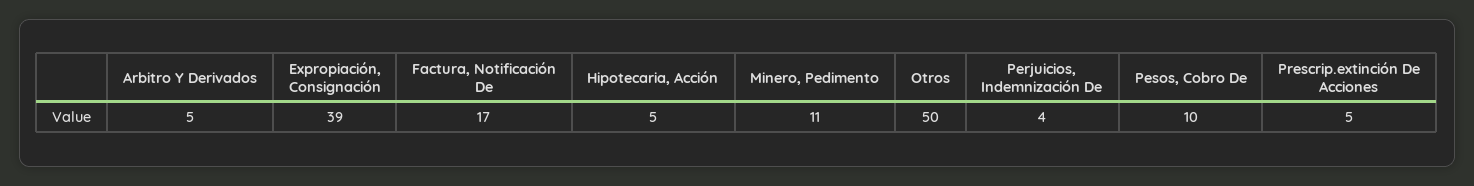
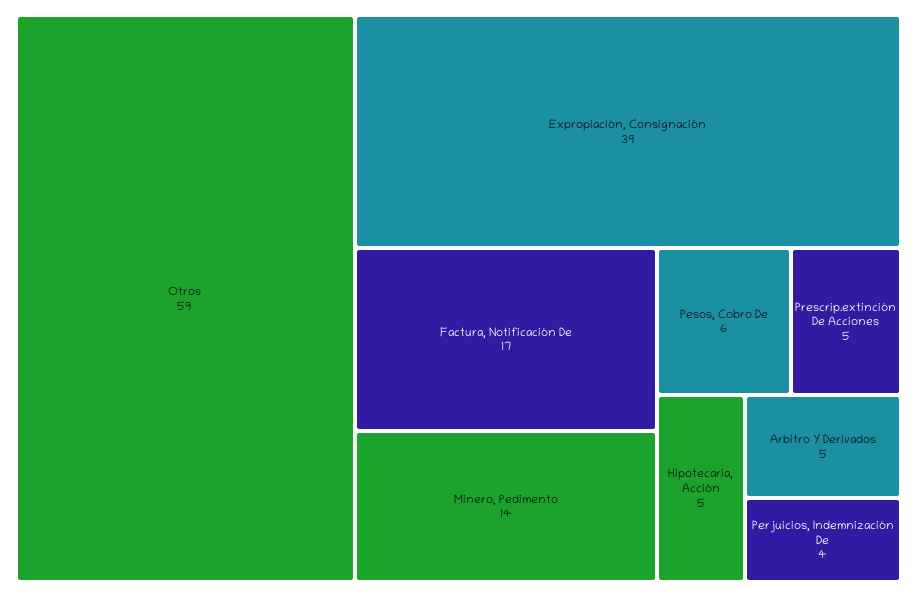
Minero, Pedimento: 11 -> 14
Otros: 50 -> 59
Pesos, Cobro De: 10 -> 6

